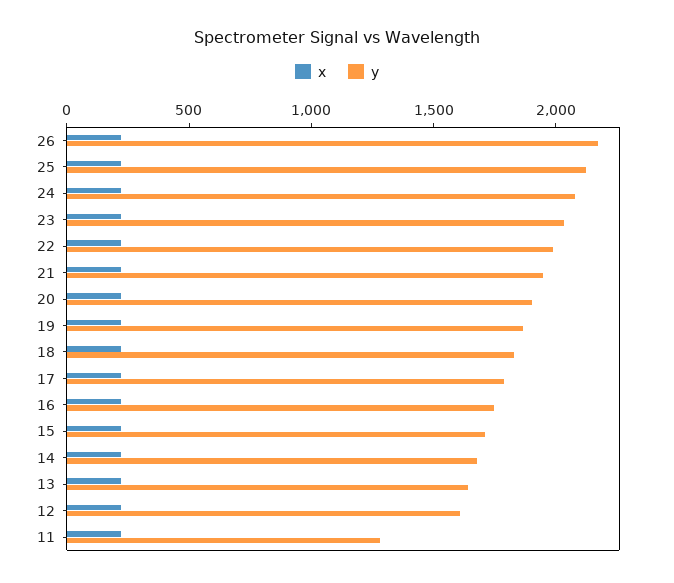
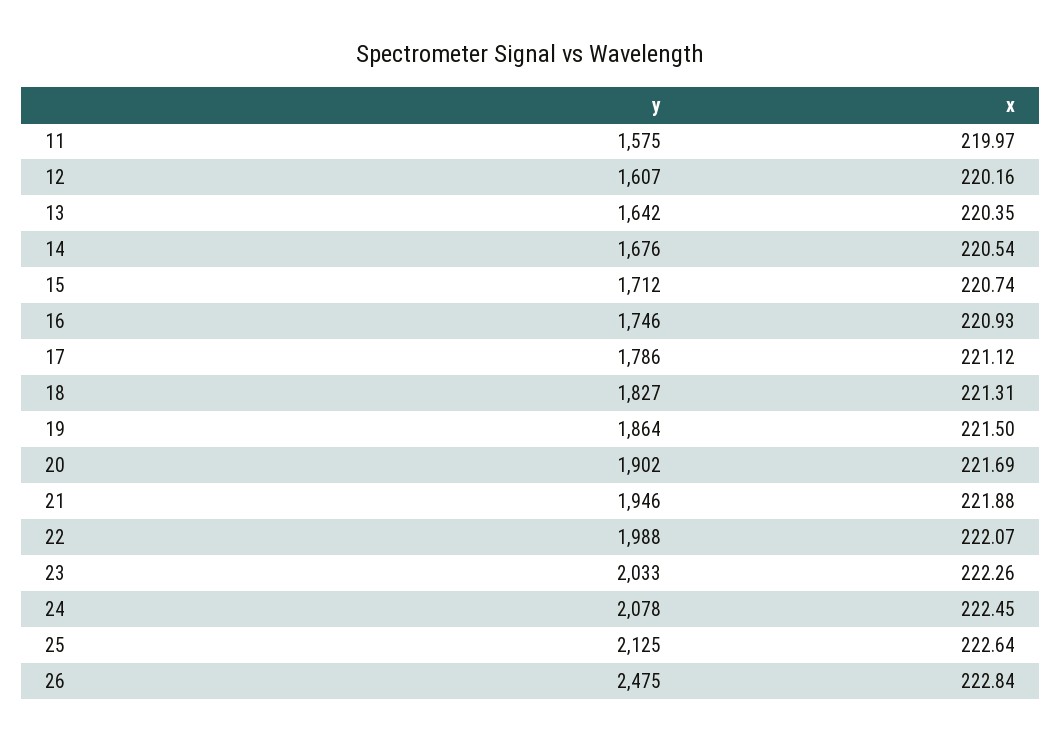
y, 26: 2200 -> 2475
y, 11: 1300 -> 1575

